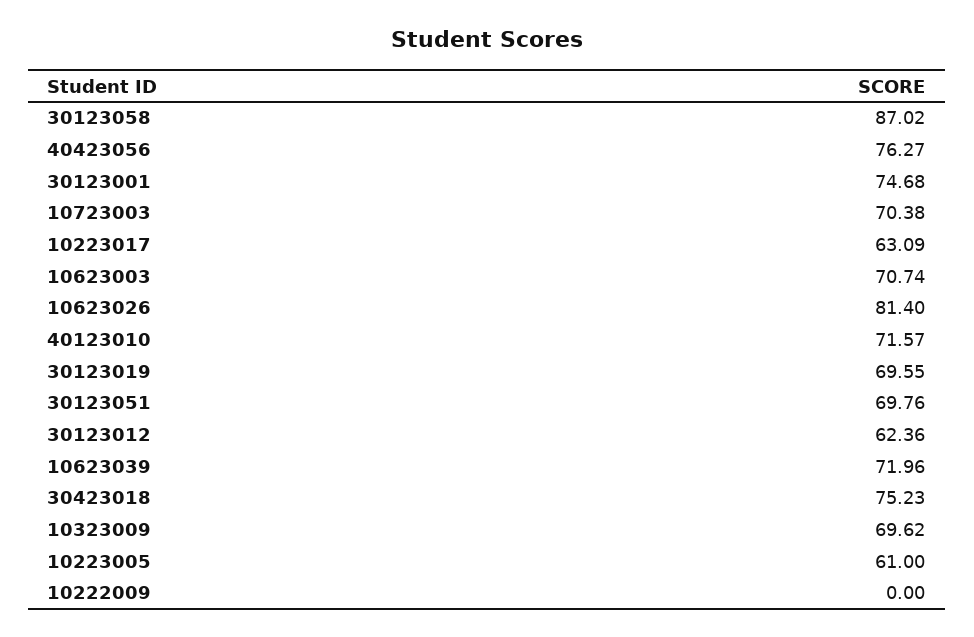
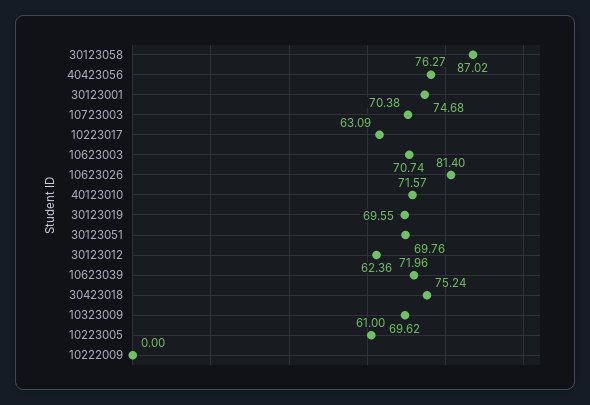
30423018: 75.23 -> 75.24

